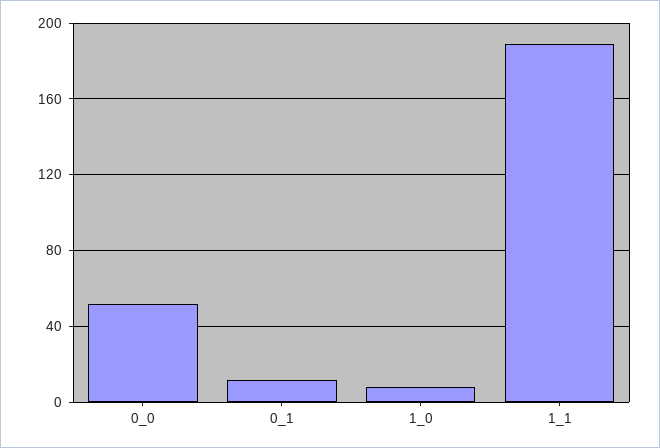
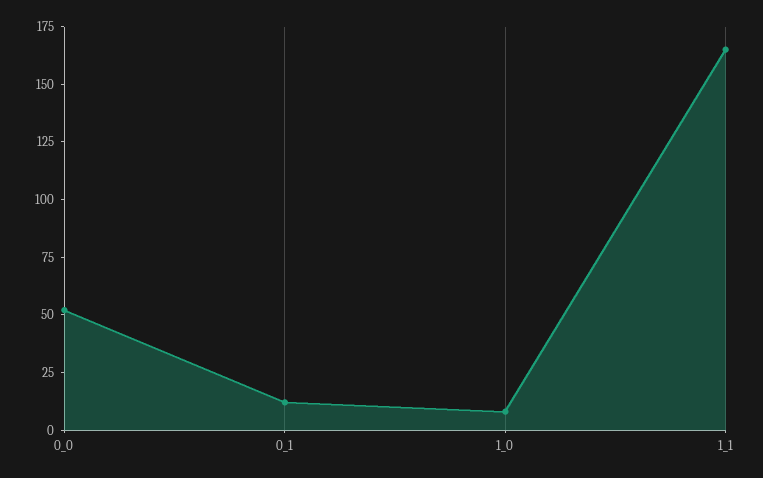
1_1: 190 -> 165

